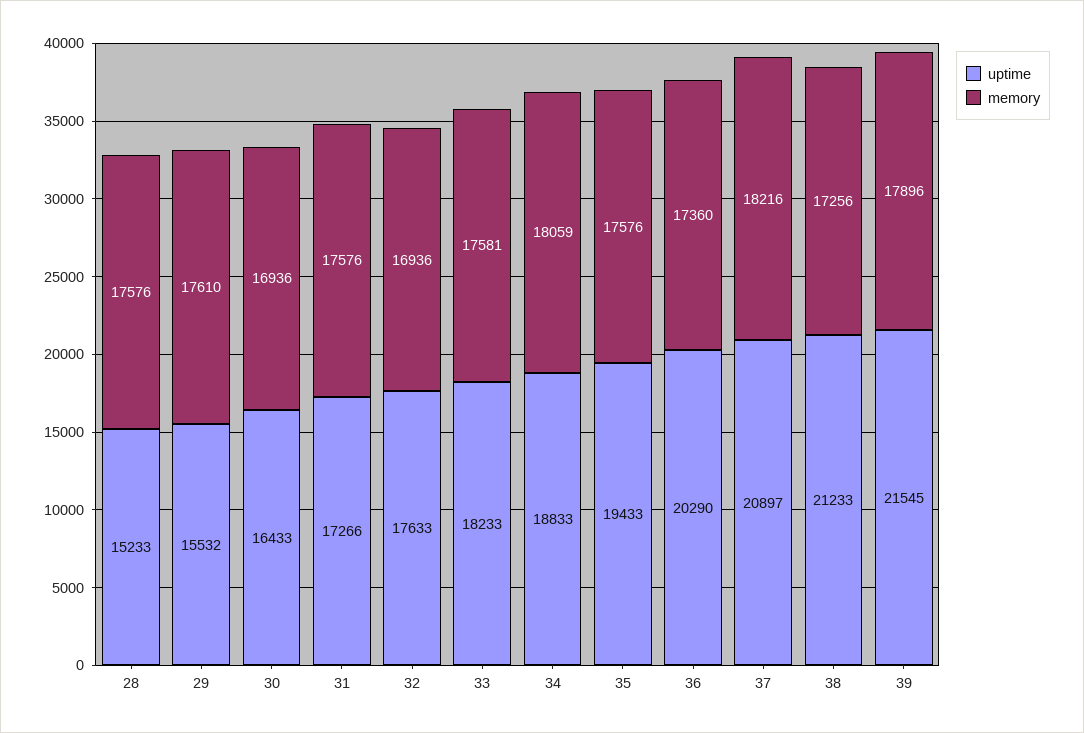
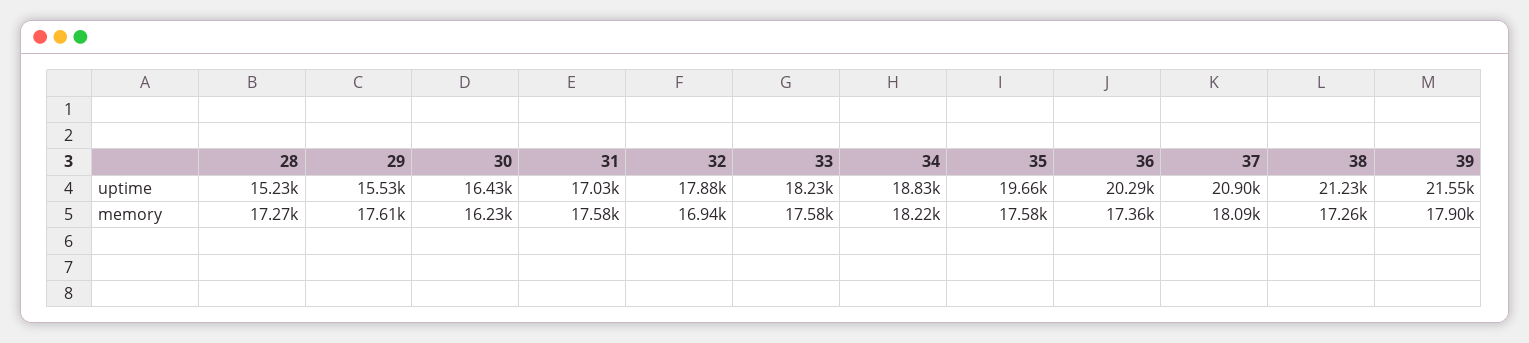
memory, 28: 17576 -> 17270
memory, 30: 16936 -> 16230
uptime, 31: 17266 -> 17030
uptime, 32: 17633 -> 17880
memory, 34: 18059 -> 18220
uptime, 35: 19433 -> 19660
memory, 37: 18216 -> 18090

